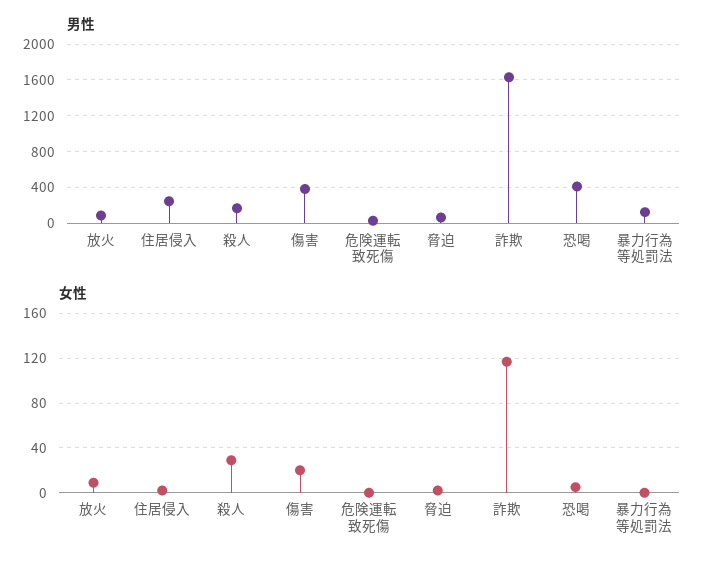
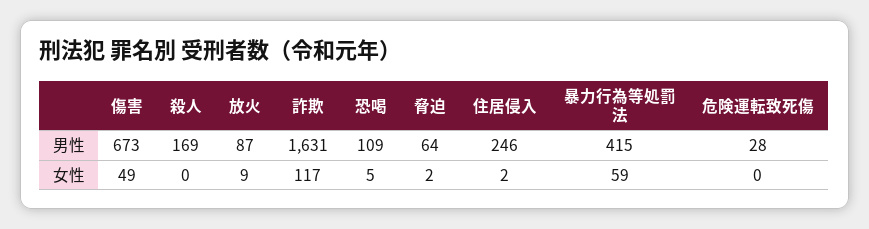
男性, 傷害: 400 -> 673
男性, 恐喝: 400 -> 109
男性, 暴力行為等処罰法: 100 -> 415
女性, 殺人: 30 -> 0
女性, 傷害: 20 -> 49
女性, 暴力行為等処罰法: 0 -> 59

